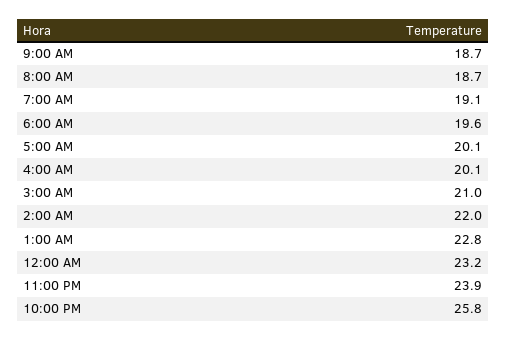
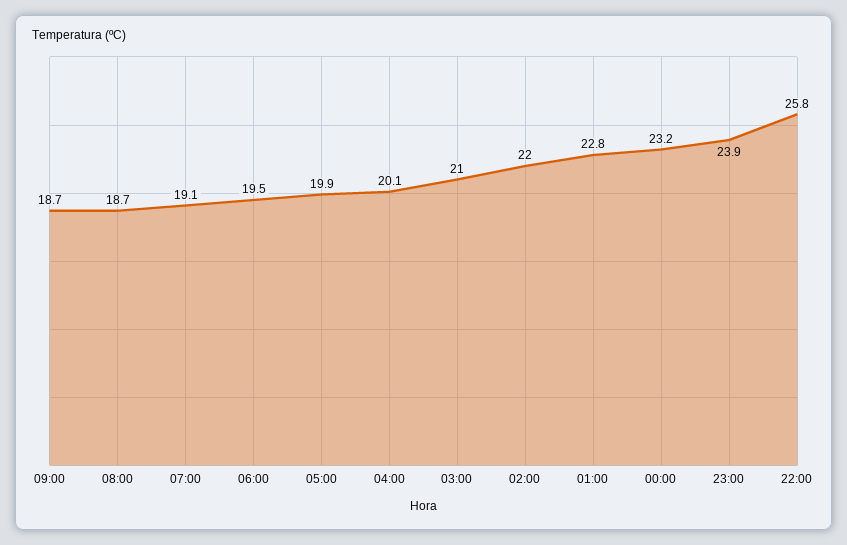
6:00 AM: 19.6 -> 19.5
5:00 AM: 20.1 -> 19.9

